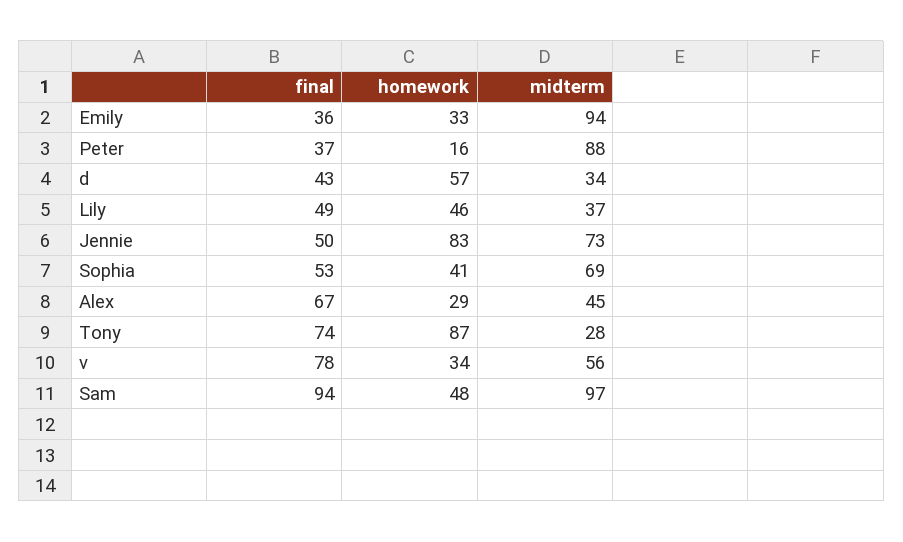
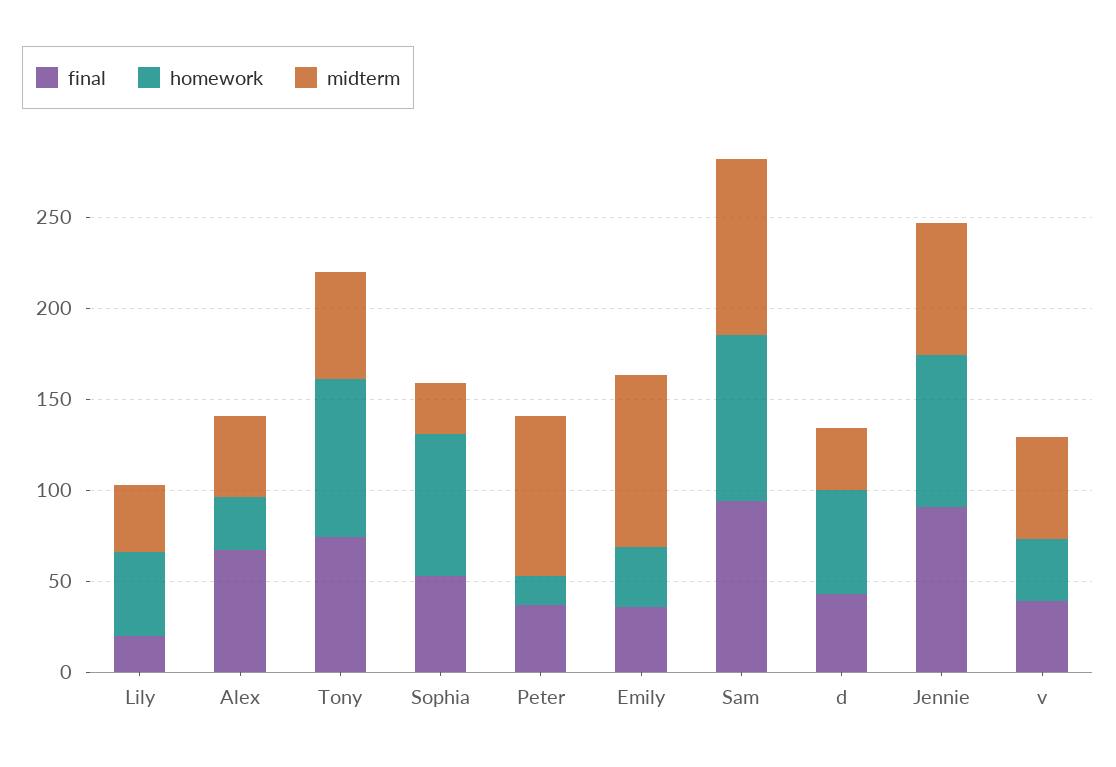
final, Lily: 49 -> 20
final, Jennie: 50 -> 90
homework, Sophia: 41 -> 80
midterm, Sophia: 69 -> 30
midterm, Tony: 28 -> 60
final, v: 78 -> 40
homework, Sam: 48 -> 90

